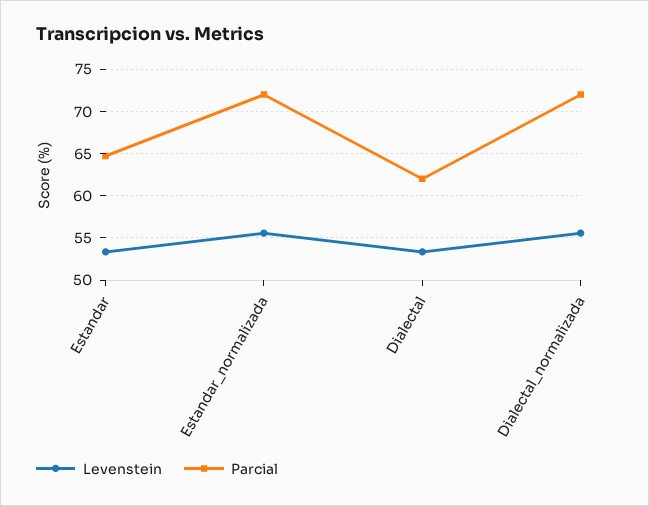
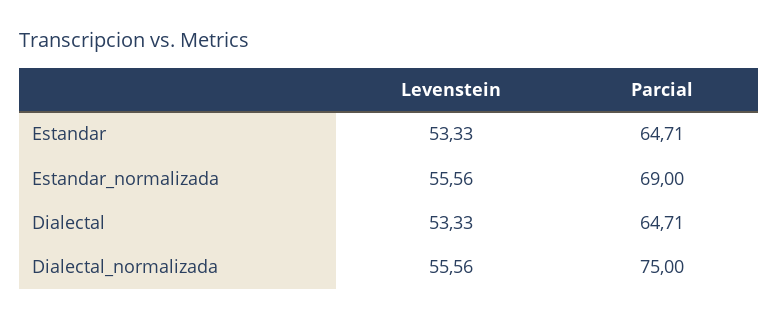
Parcial, Estandar_normalizada: 72 -> 69
Parcial, Dialectal: 62 -> 64.71
Parcial, Dialectal_normalizada: 72 -> 75

